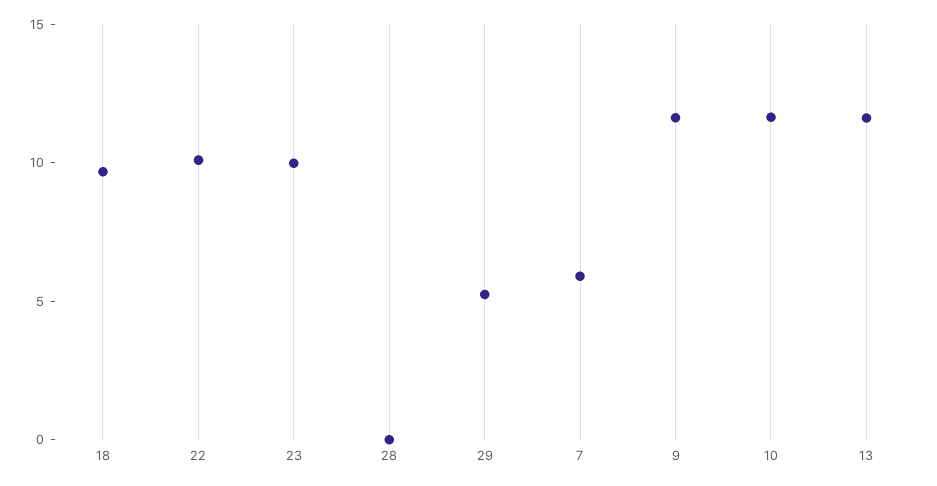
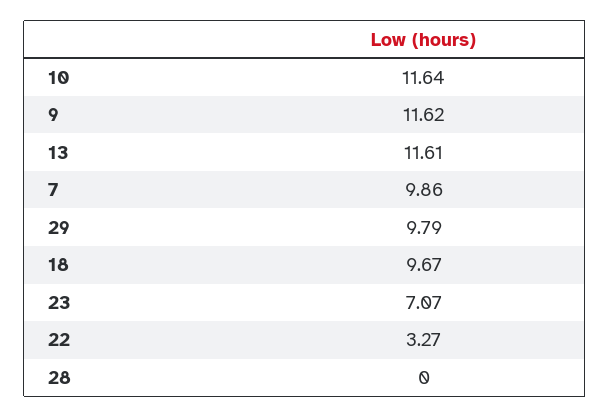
22: 10 -> 3.27
23: 10 -> 7.07
29: 5 -> 9.79
7: 6 -> 9.86

